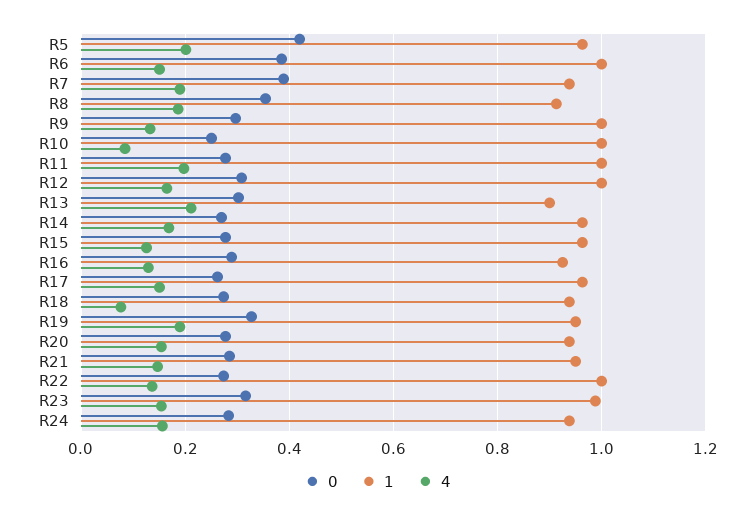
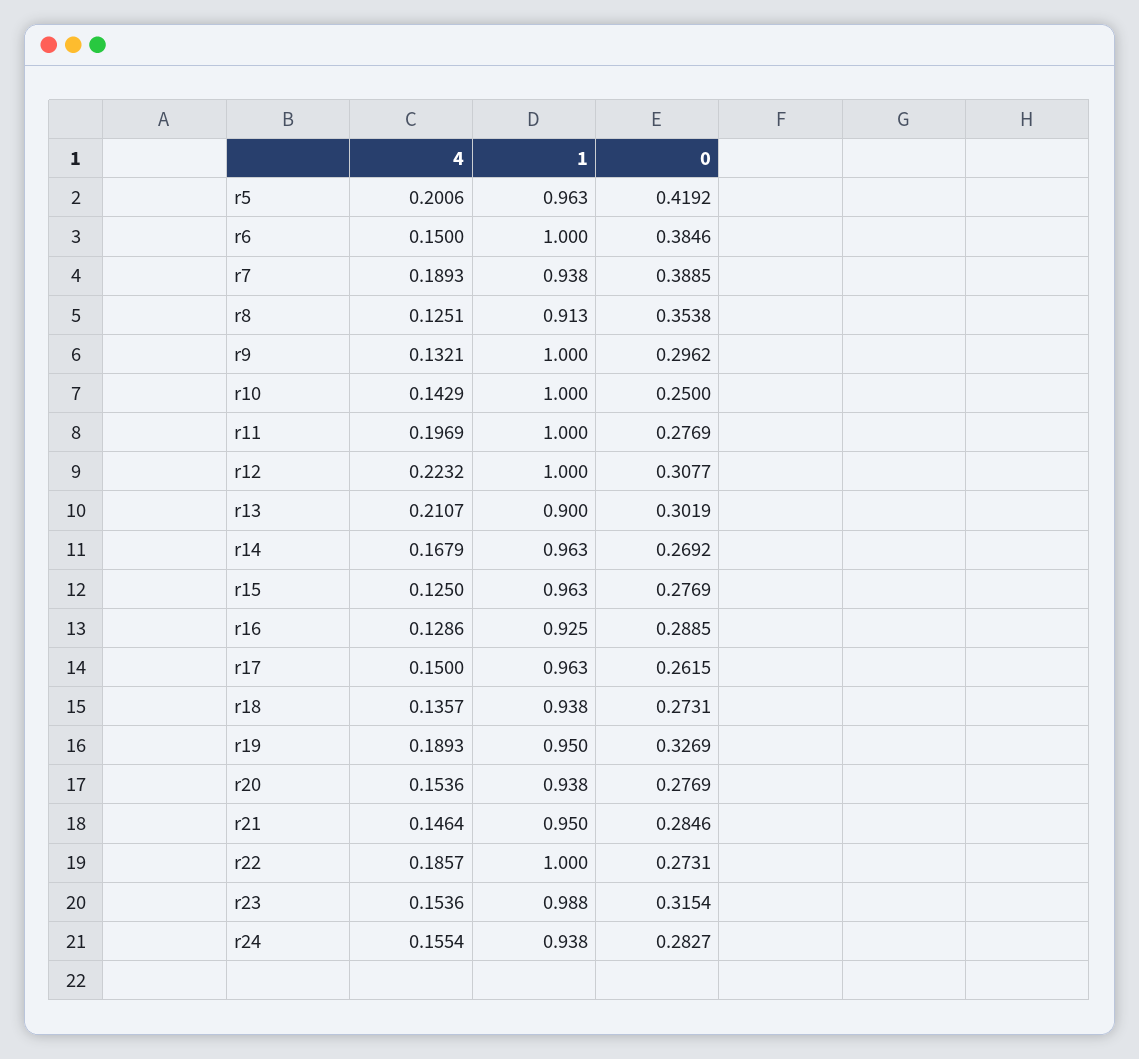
4, R8: 0.18 -> 0.1251
4, R10: 0.08 -> 0.1429
4, R12: 0.16 -> 0.2232
4, R18: 0.08 -> 0.1357
4, R22: 0.14 -> 0.1857

